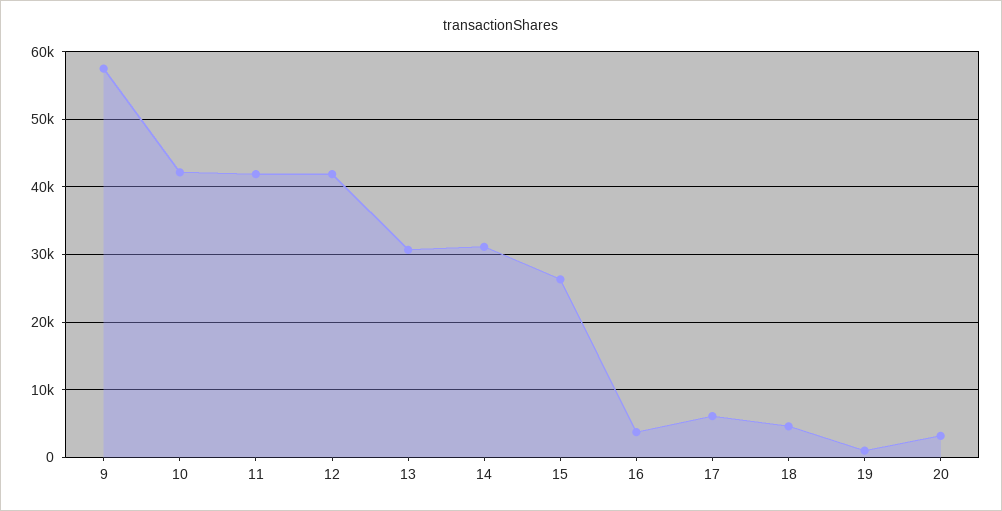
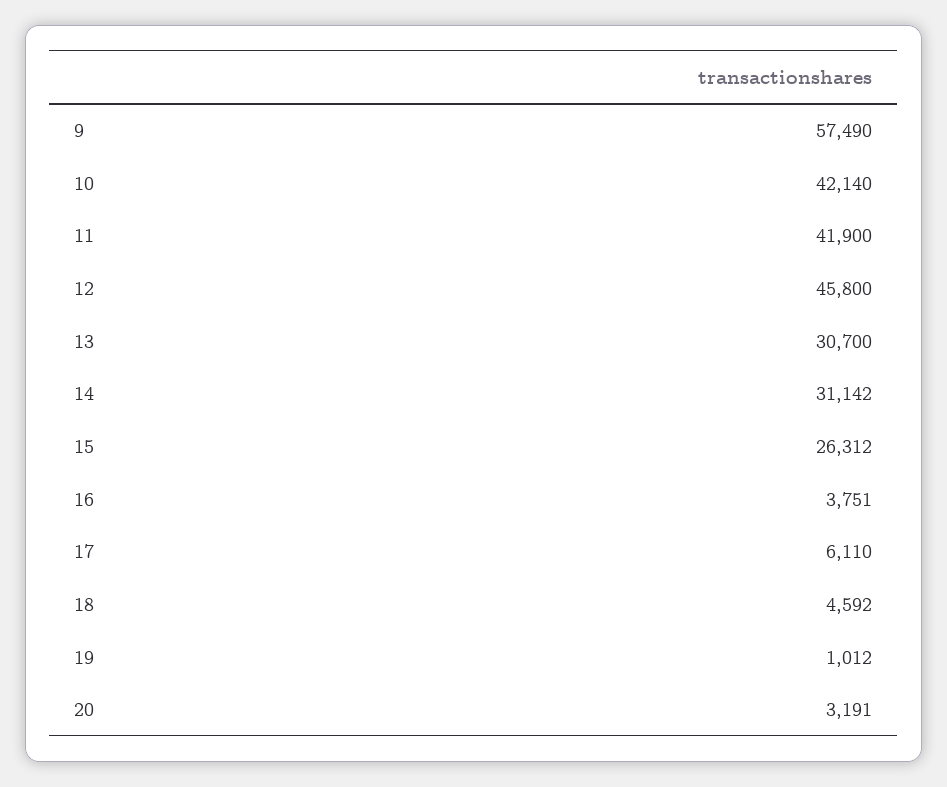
12: 42000 -> 45800

